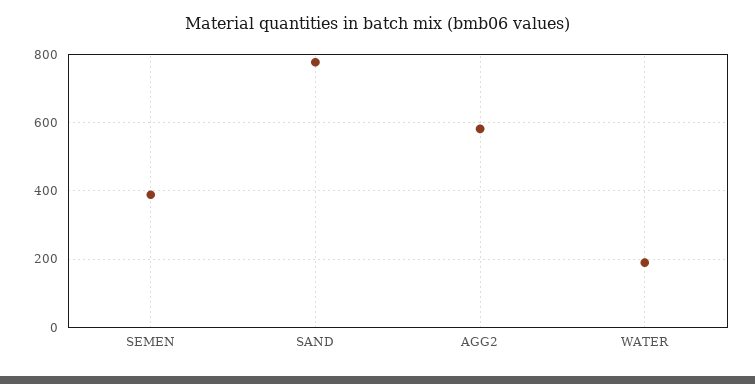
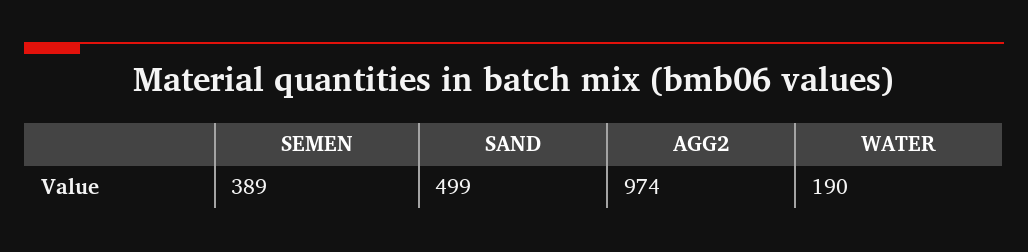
SAND: 780 -> 499
AGG2: 580 -> 974

